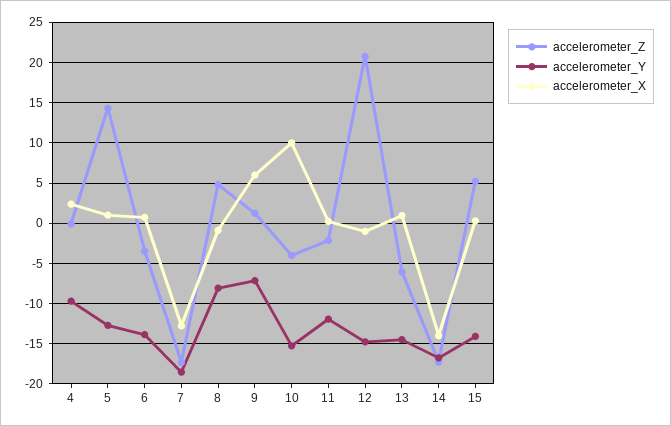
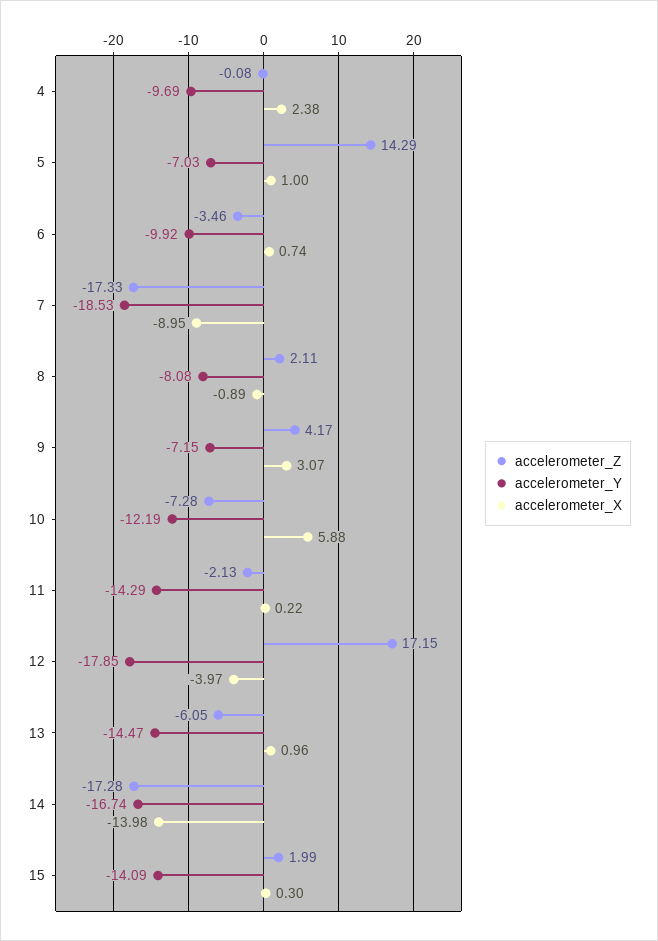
accelerometer_Y, 5: -13 -> -7.03
accelerometer_Y, 6: -14 -> -9.92
accelerometer_X, 7: -13 -> -8.95
accelerometer_Z, 8: 5 -> 2.11
accelerometer_Z, 9: 1 -> 4.17
accelerometer_X, 9: 6 -> 3.07
accelerometer_Z, 10: -4 -> -7.28
accelerometer_Y, 10: -15 -> -12.19
accelerometer_X, 10: 10 -> 5.88
accelerometer_Y, 11: -12 -> -14.29
accelerometer_Z, 12: 21 -> 17.15
accelerometer_Y, 12: -15 -> -17.85
accelerometer_X, 12: -1 -> -3.97
accelerometer_Z, 15: 5 -> 1.99

